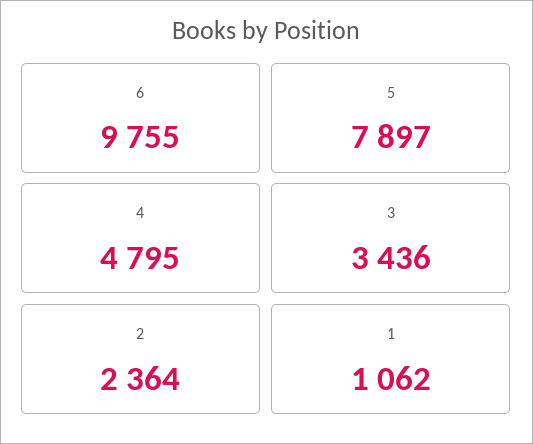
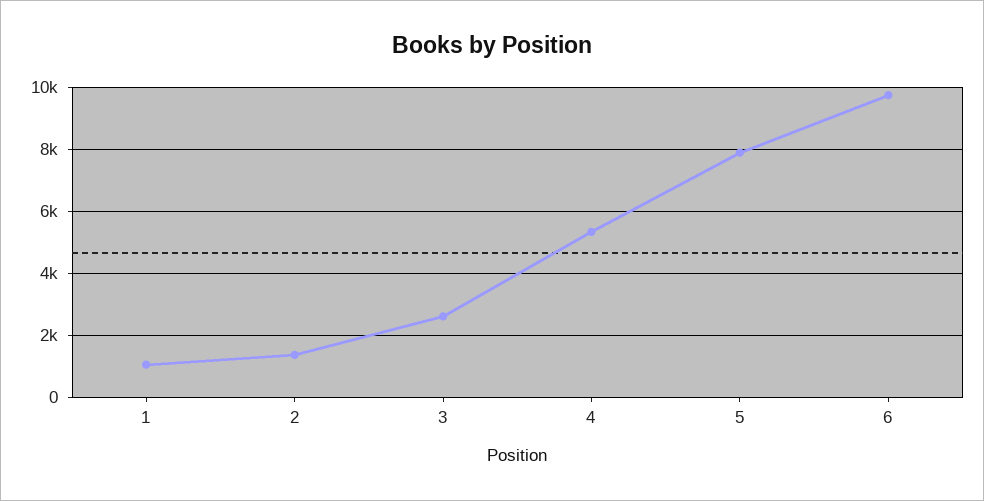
4: 4795 -> 5400
3: 3436 -> 2600
2: 2364 -> 1400

